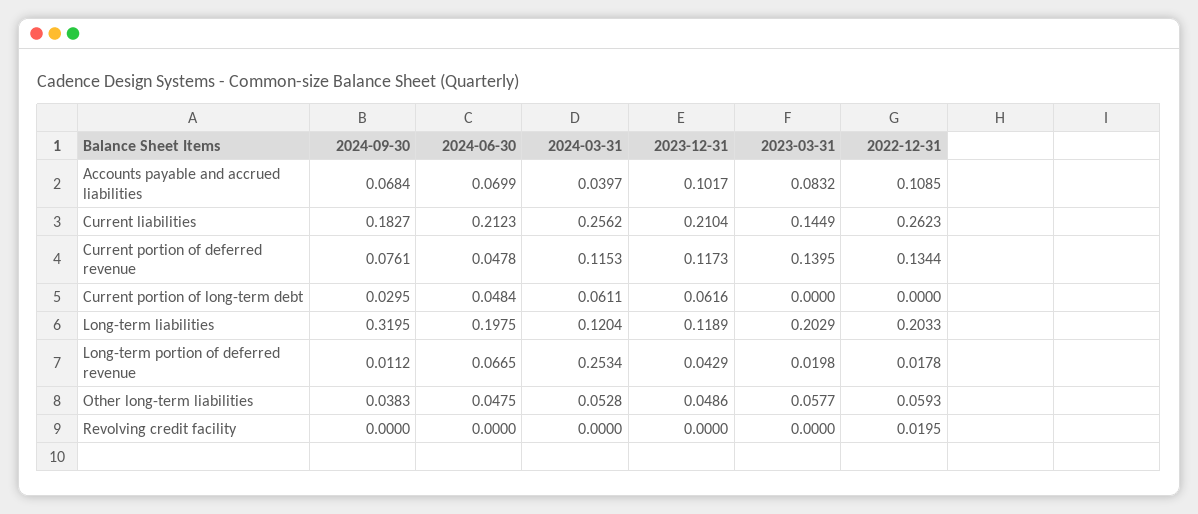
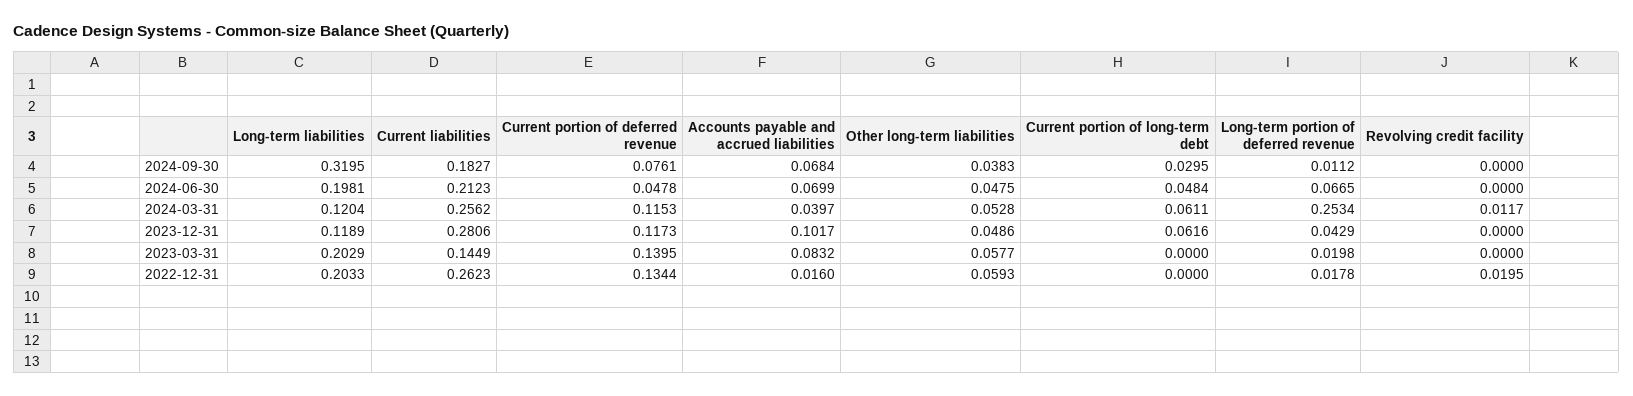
2022-12-31, Accounts payable and accrued liabilities: 0.1085 -> 0.016
2023-12-31, Current liabilities: 0.2104 -> 0.2806
2024-06-30, Long-term liabilities: 0.1975 -> 0.1981
2024-03-31, Revolving credit facility: 0 -> 0.0117

